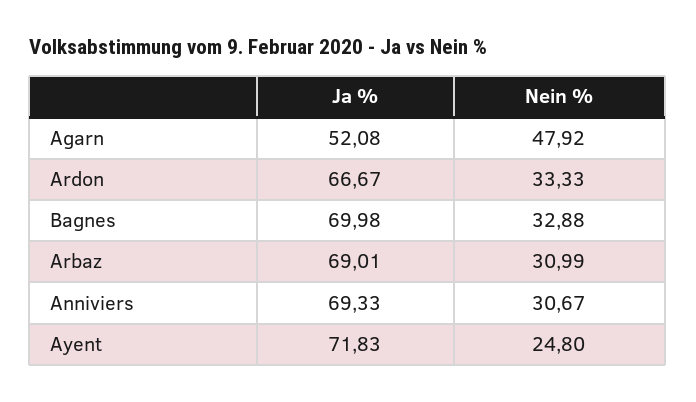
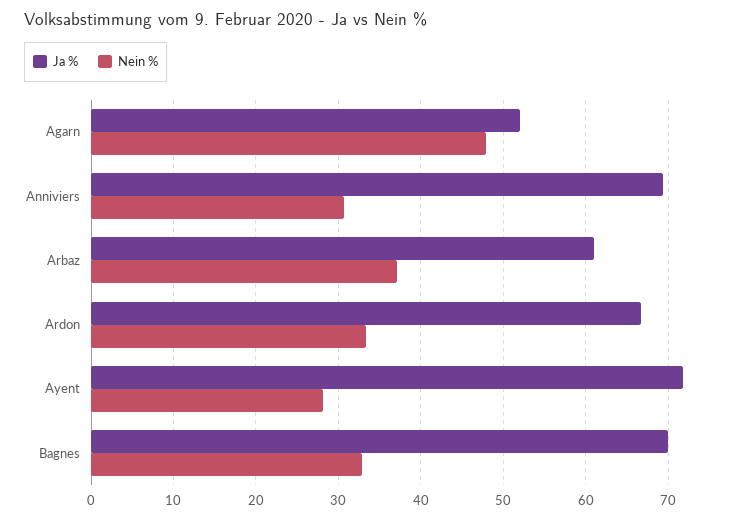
Ja %, Arbaz: 69.01 -> 61
Nein %, Arbaz: 30.99 -> 37
Nein %, Ayent: 24.8 -> 28

